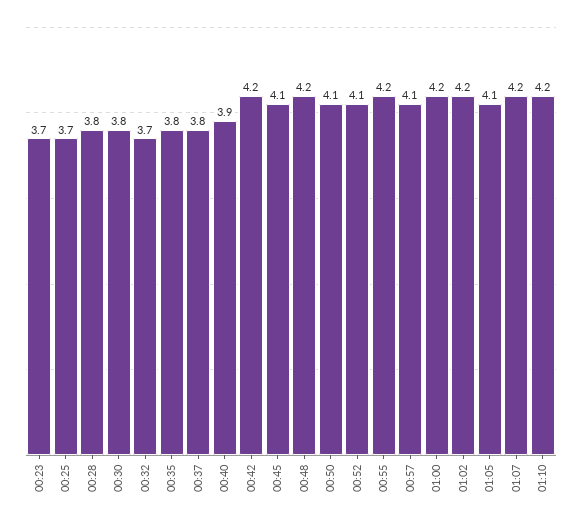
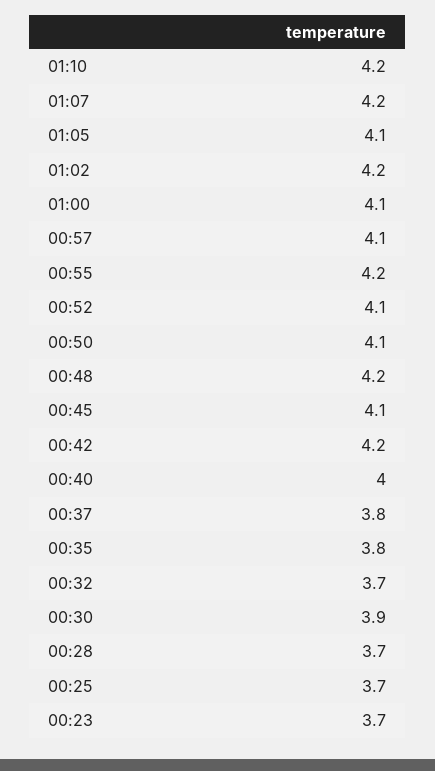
00:28: 3.8 -> 3.7
00:30: 3.8 -> 3.9
00:40: 3.9 -> 4
01:00: 4.2 -> 4.1

